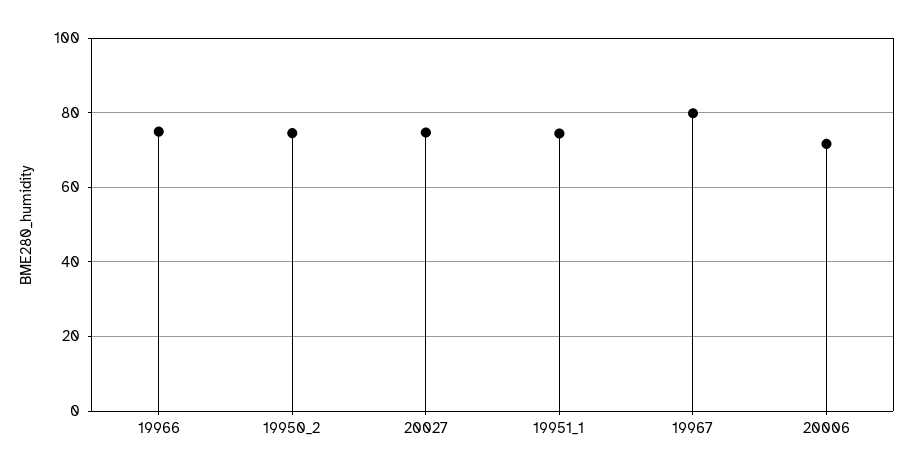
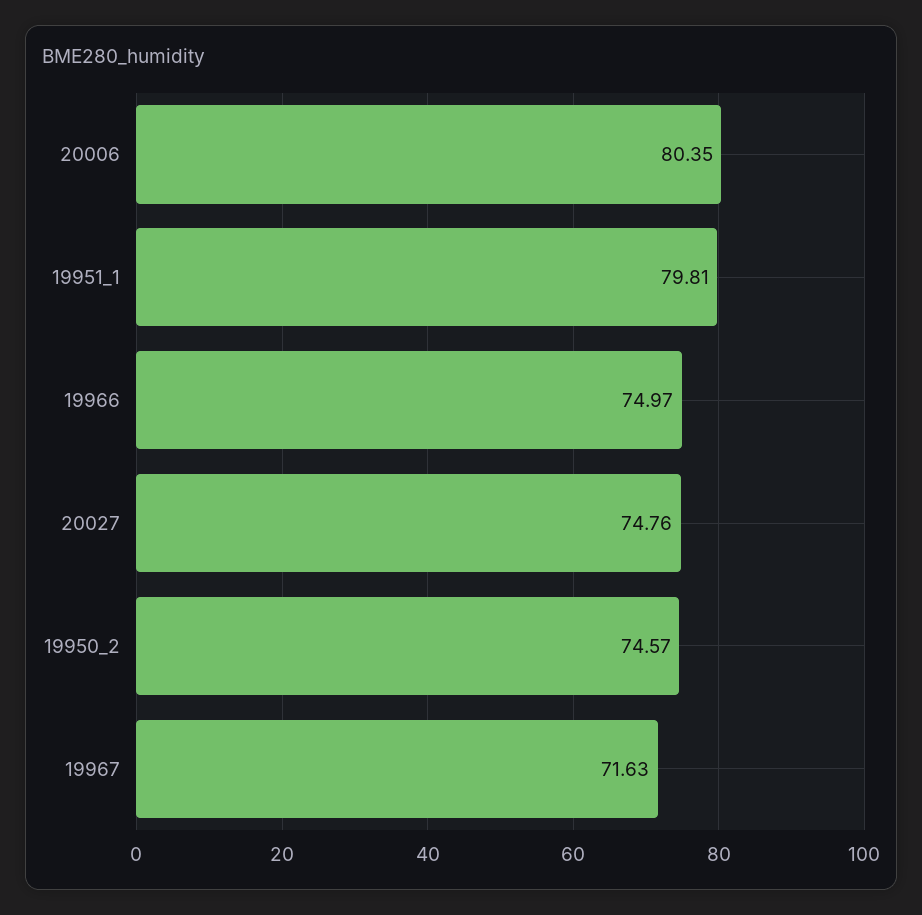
19951_1: 74 -> 79.81
19967: 80 -> 71.63
20006: 72 -> 80.35

